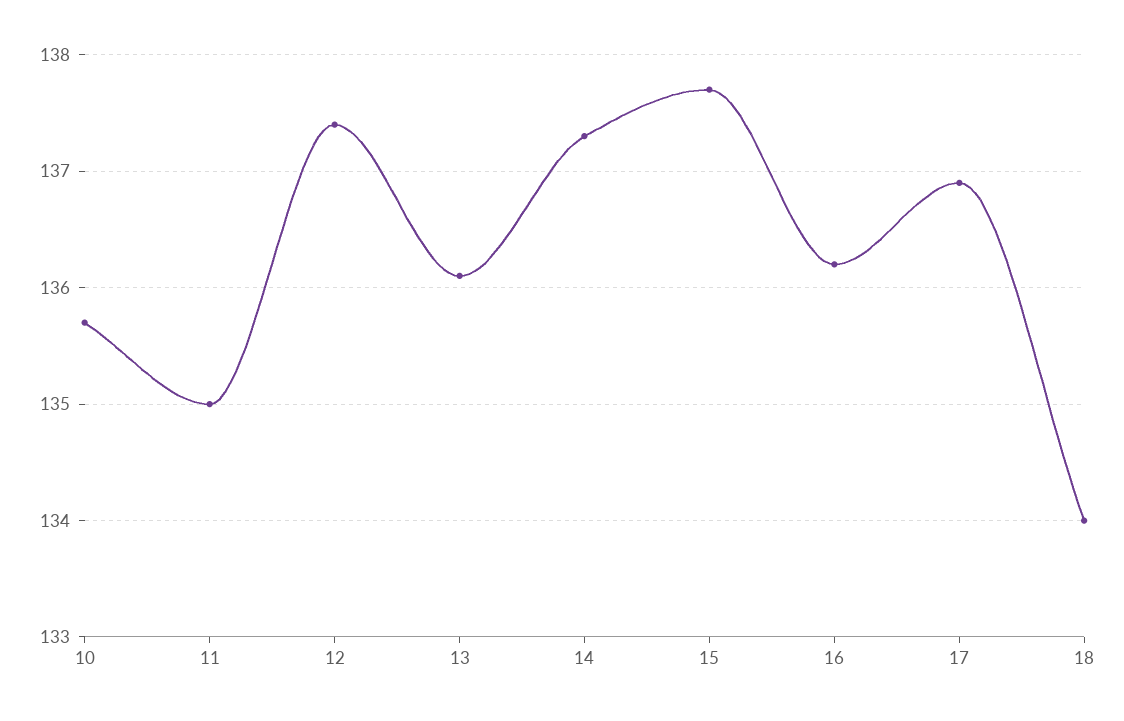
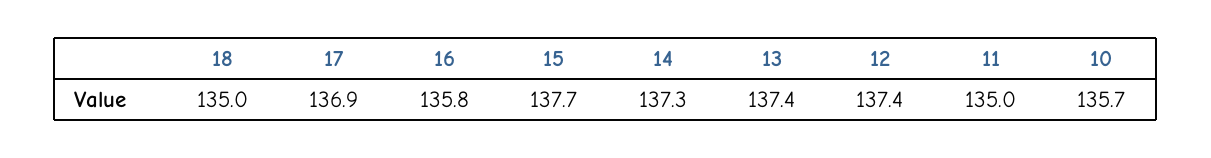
13: 136.1 -> 137.4
16: 136.2 -> 135.8
18: 134 -> 135

